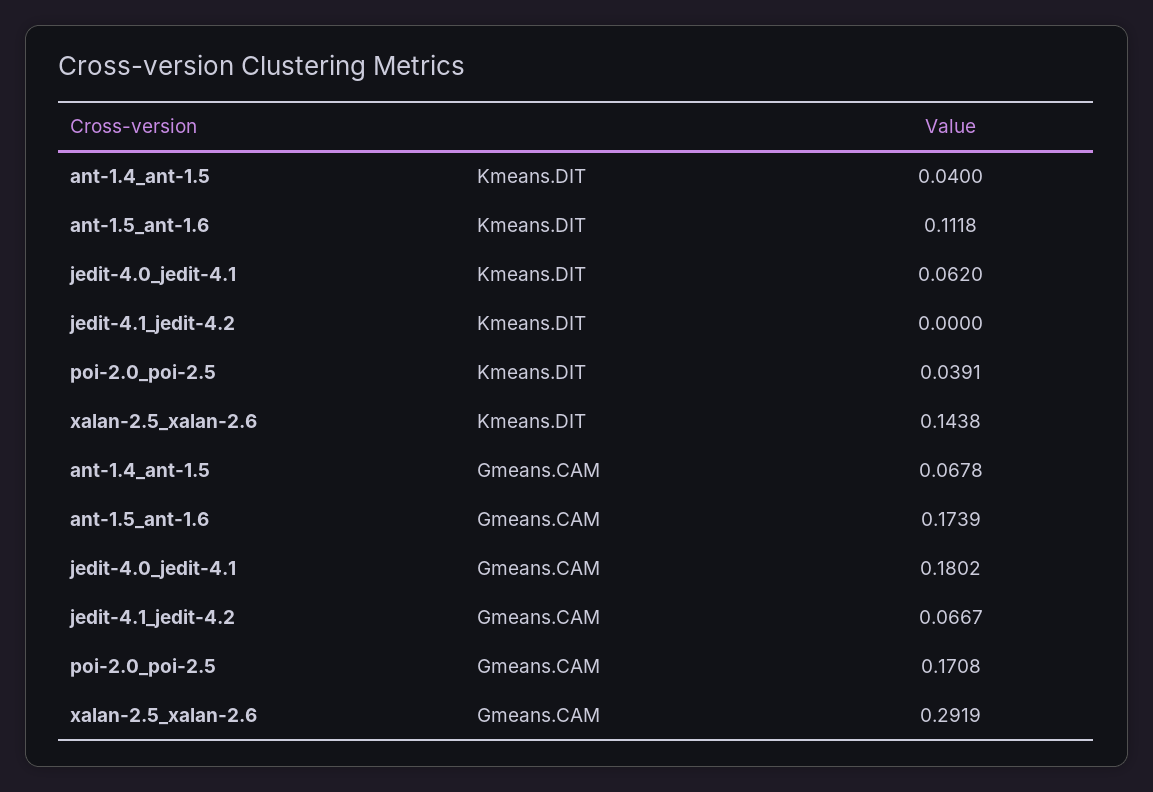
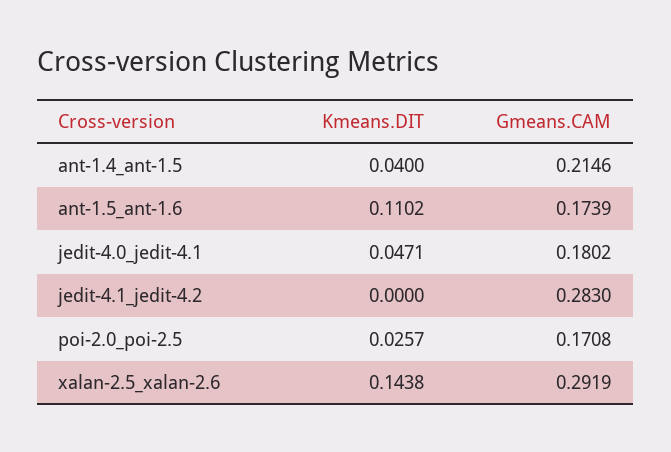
ant-1.5_ant-1.6, Kmeans.DIT: 0.1118 -> 0.1102
jedit-4.0_jedit-4.1, Kmeans.DIT: 0.062 -> 0.0471
poi-2.0_poi-2.5, Kmeans.DIT: 0.0391 -> 0.0257
ant-1.4_ant-1.5, Gmeans.CAM: 0.0678 -> 0.2146
jedit-4.1_jedit-4.2, Gmeans.CAM: 0.0667 -> 0.283

